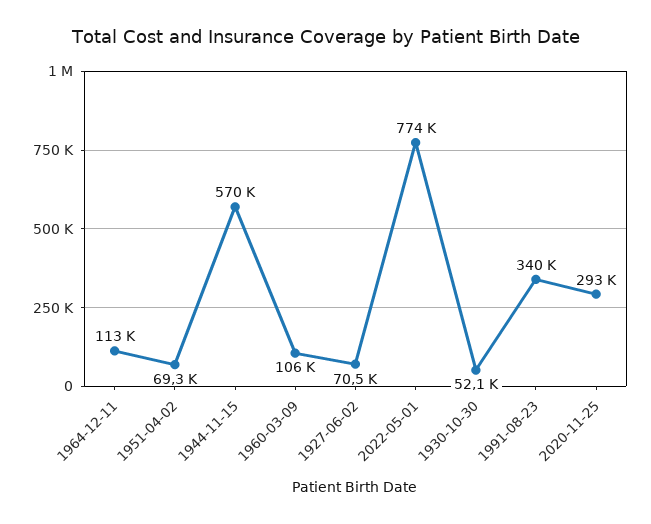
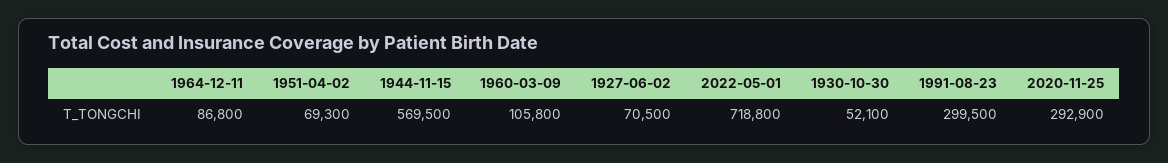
1964-12-11: 113000 -> 86800
2022-05-01: 774000 -> 718800
1991-08-23: 340000 -> 299500

